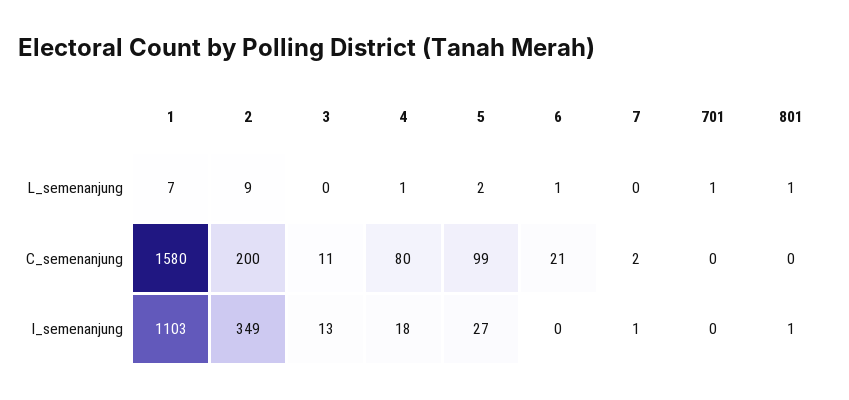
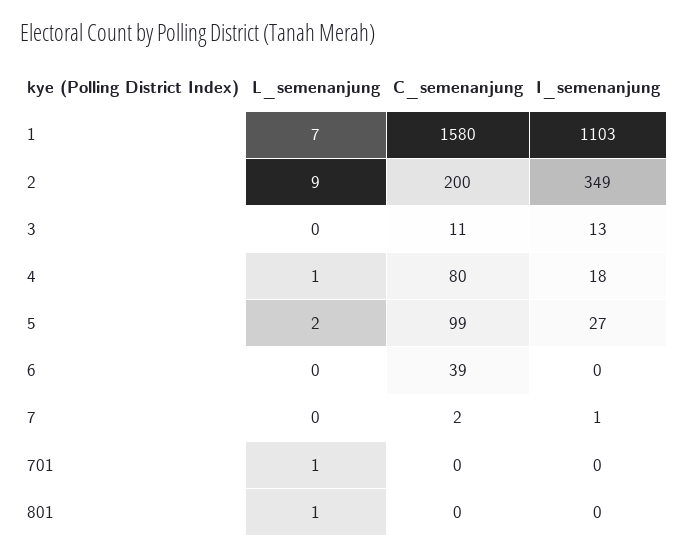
6, L_semenanjung: 1 -> 0
6, C_semenanjung: 21 -> 39
801, I_semenanjung: 1 -> 0

